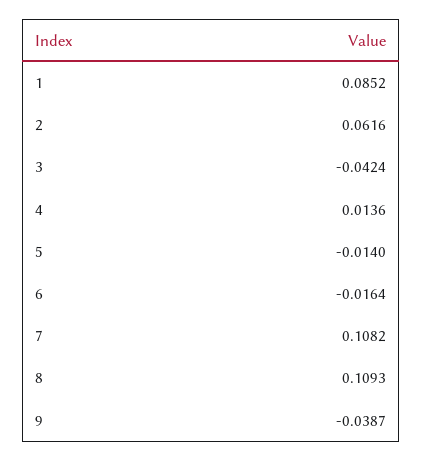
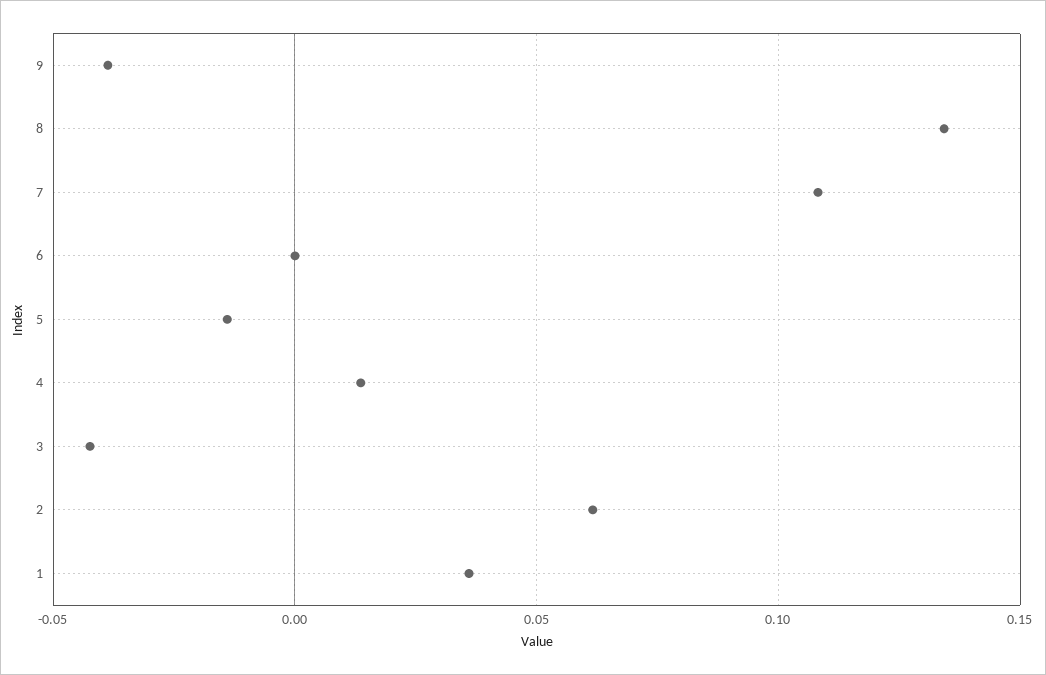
1: 0.0852 -> 0.035
6: -0.0164 -> 0
8: 0.1093 -> 0.135

